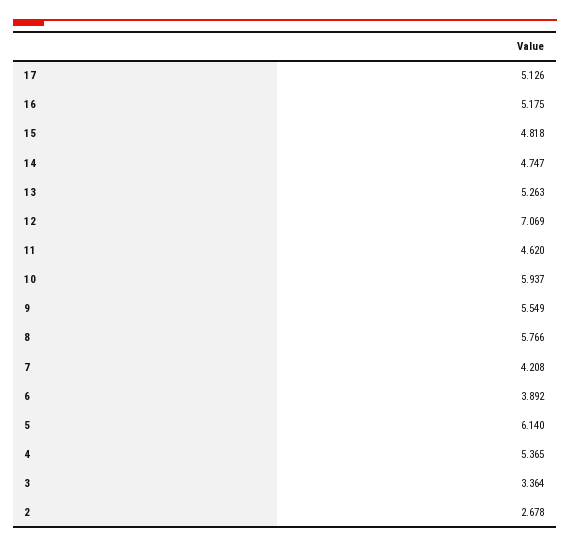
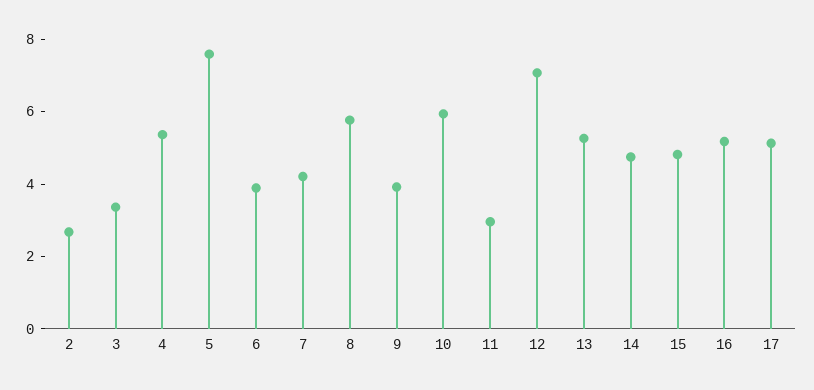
11: 4.62 -> 3
9: 5.549 -> 4
5: 6.14 -> 7.5

